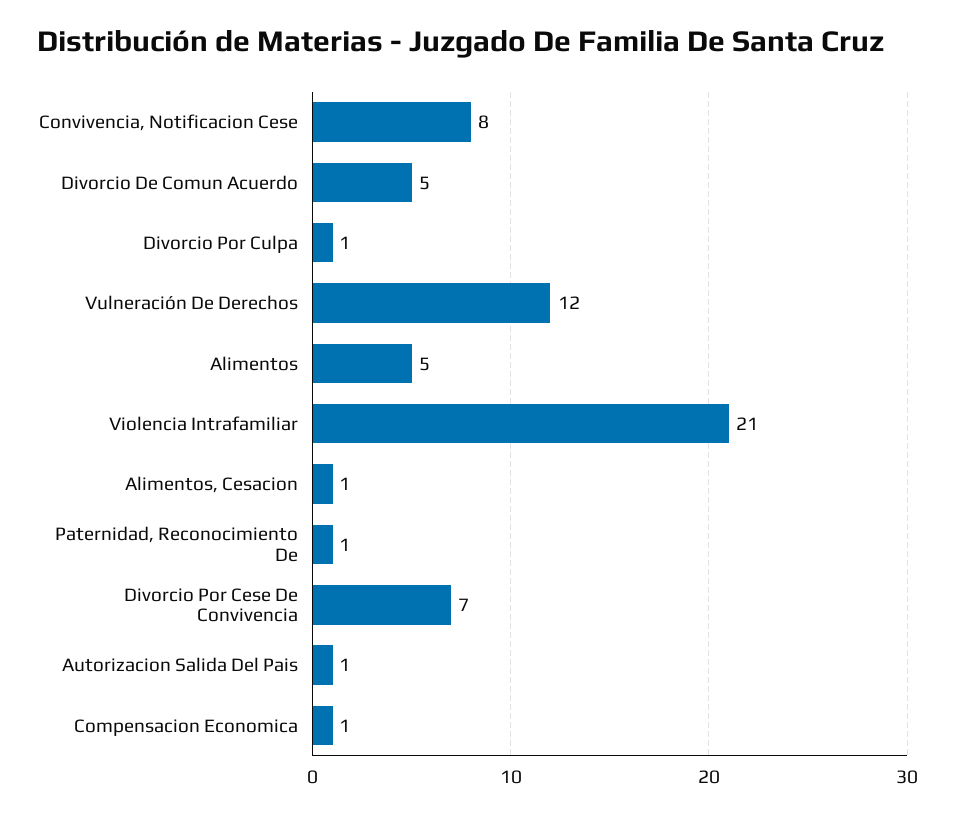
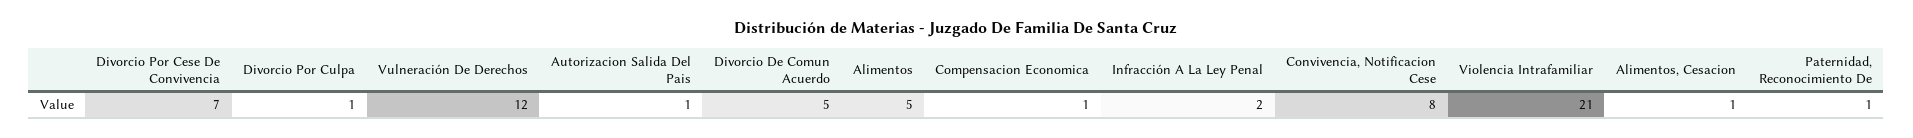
Infracción A La Ley Penal: none -> 2

